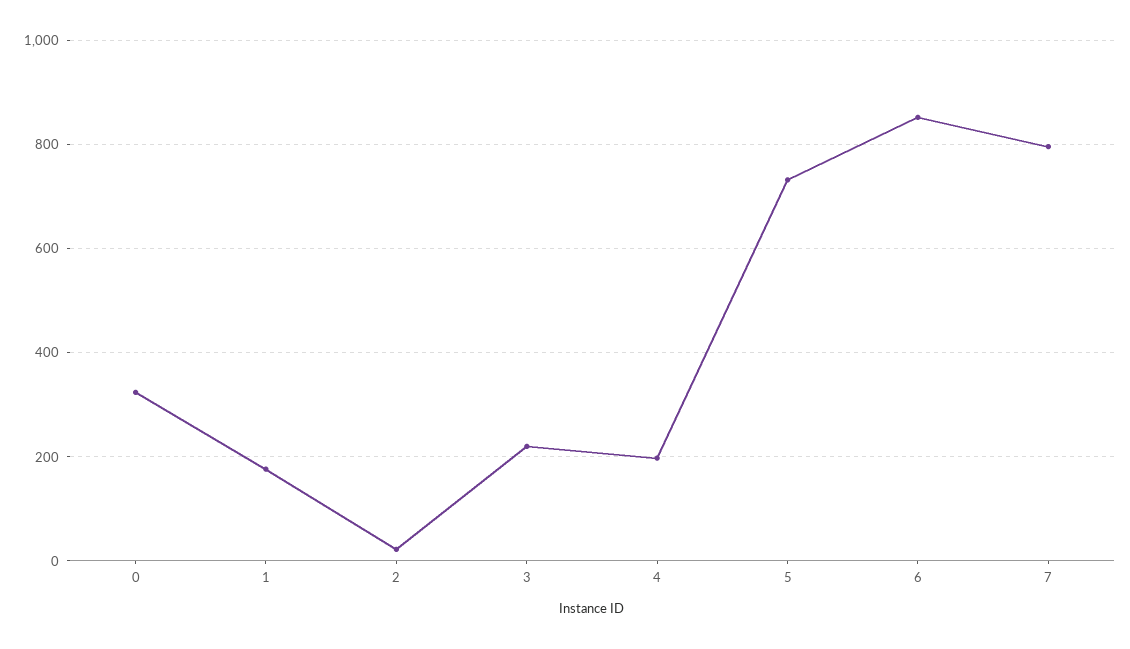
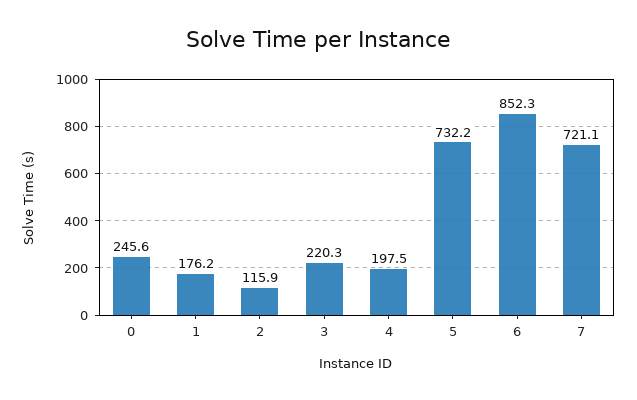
0: 320 -> 245.6
2: 20 -> 115.9
7: 800 -> 721.1

